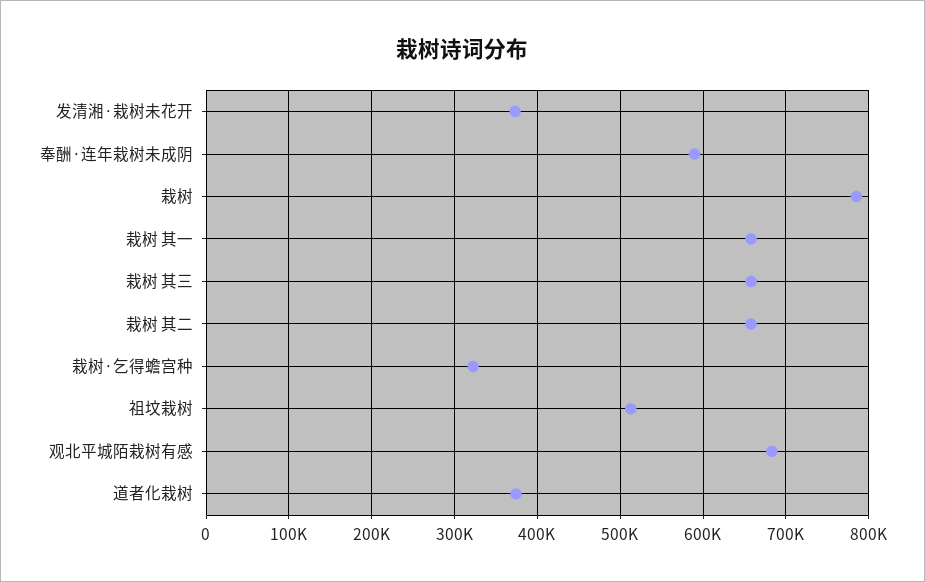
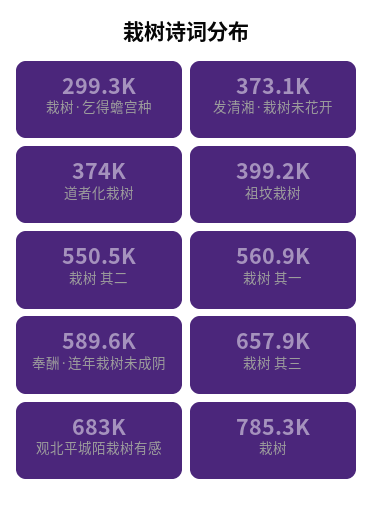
栽树 其一: 660000 -> 560900
栽树 其二: 660000 -> 550500
栽树·乞得蟾宫种: 320000 -> 299300
祖坟栽树: 510000 -> 399200

